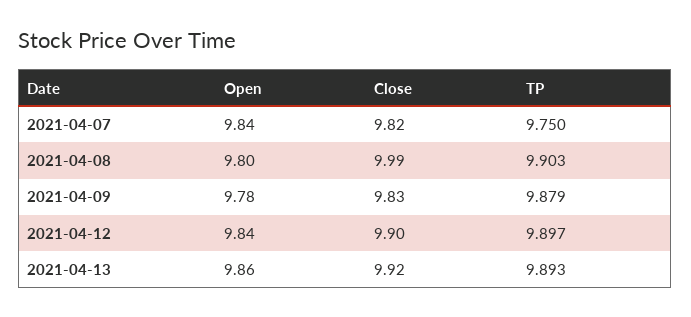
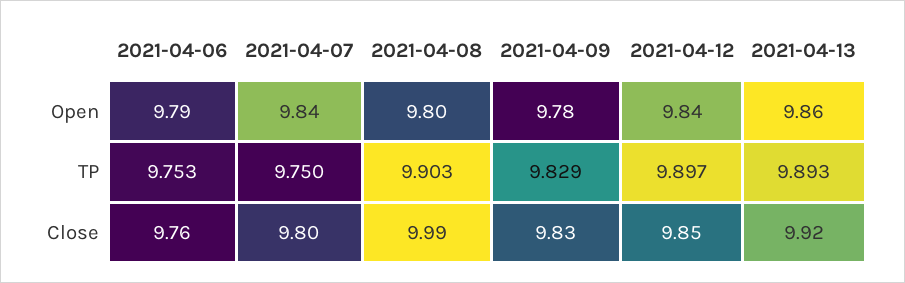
Close, 2021-04-07: 9.82 -> 9.8
TP, 2021-04-09: 9.879 -> 9.829
Close, 2021-04-12: 9.9 -> 9.85
Open, 2021-04-06: none -> 9.79
TP, 2021-04-06: none -> 9.753
Close, 2021-04-06: none -> 9.76

